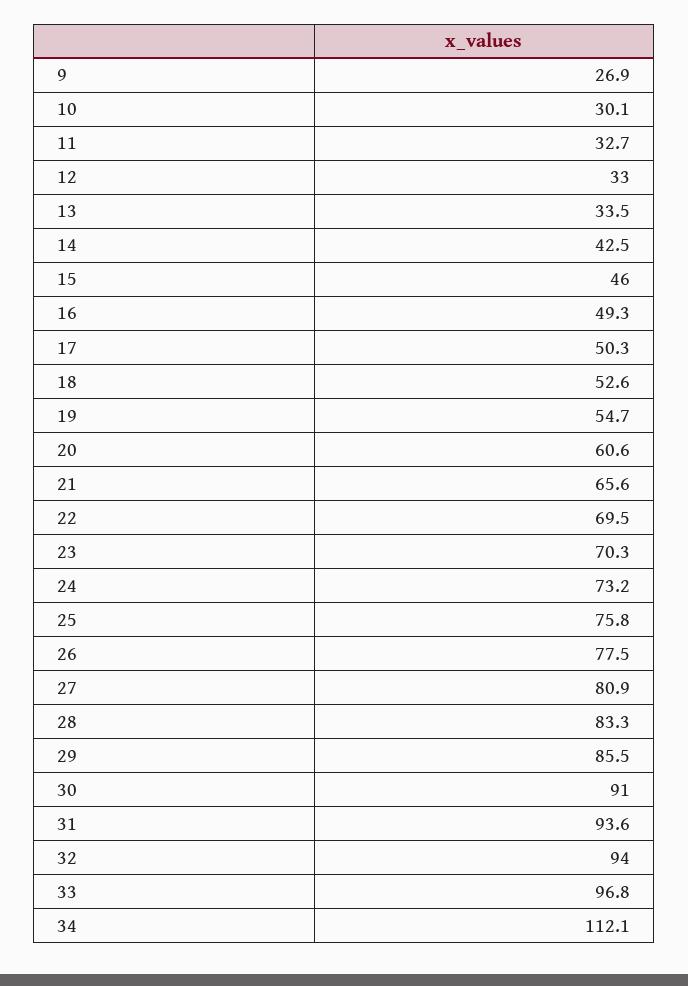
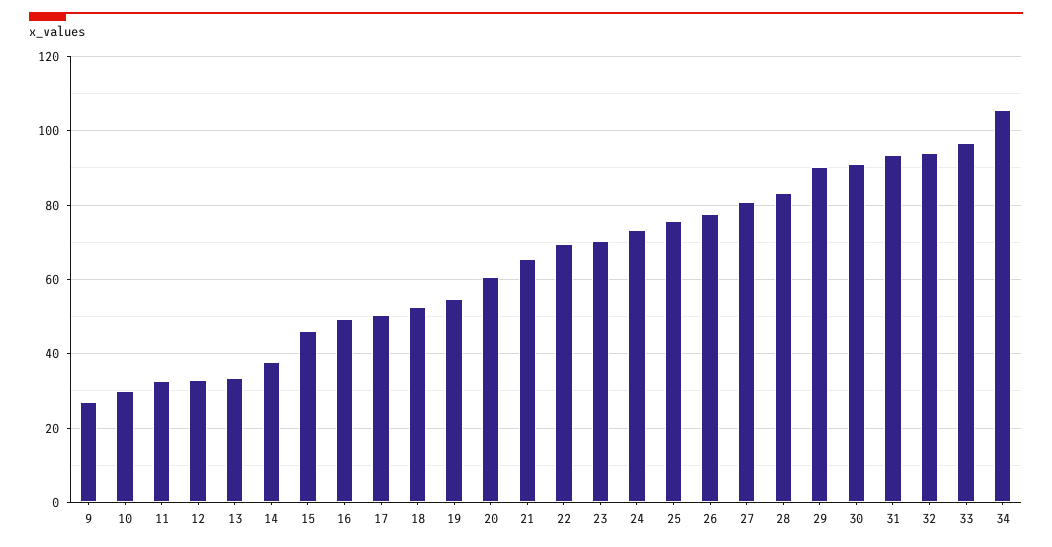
14: 42.5 -> 38
29: 85.5 -> 90
34: 112.1 -> 106

